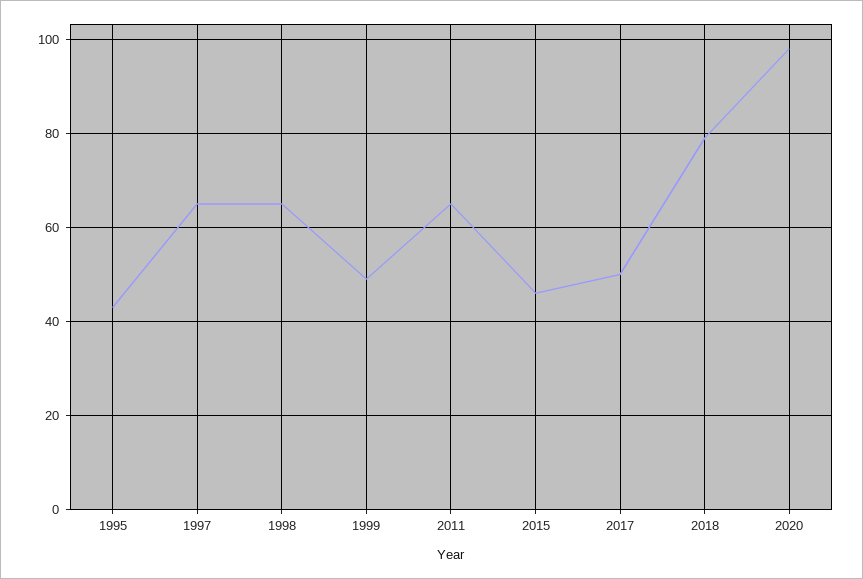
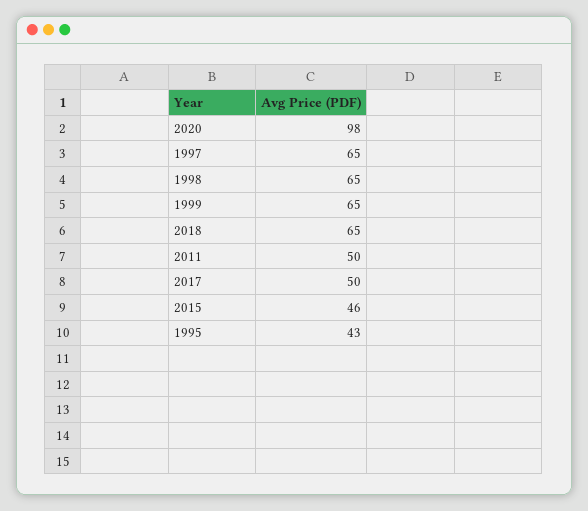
1999: 50 -> 65
2011: 65 -> 50
2018: 80 -> 65

